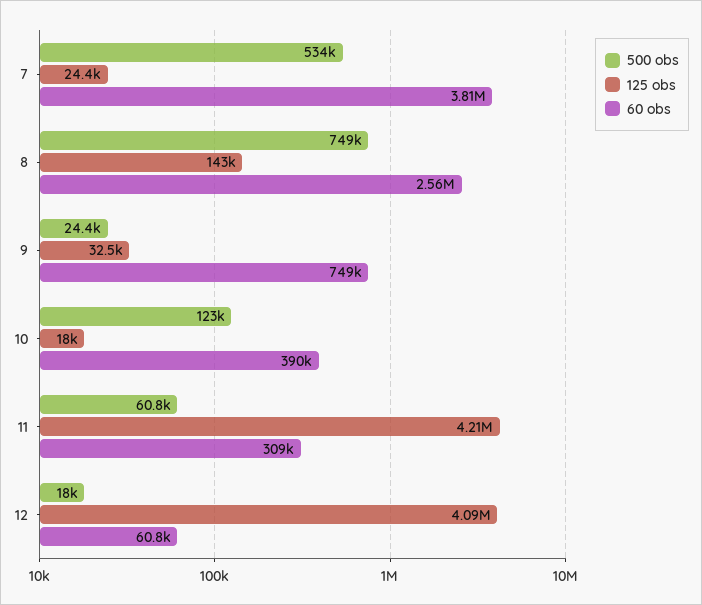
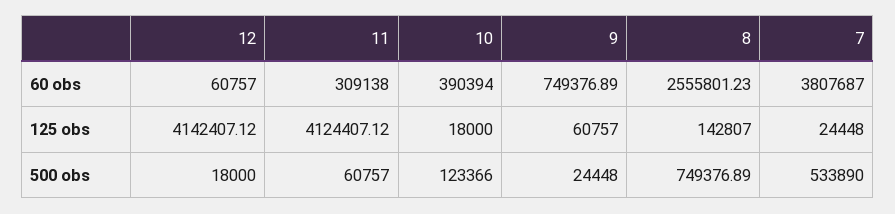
125 obs, 9: 32500 -> 60757
125 obs, 11: 4210000 -> 4124407.12
125 obs, 12: 4090000 -> 4142407.12

